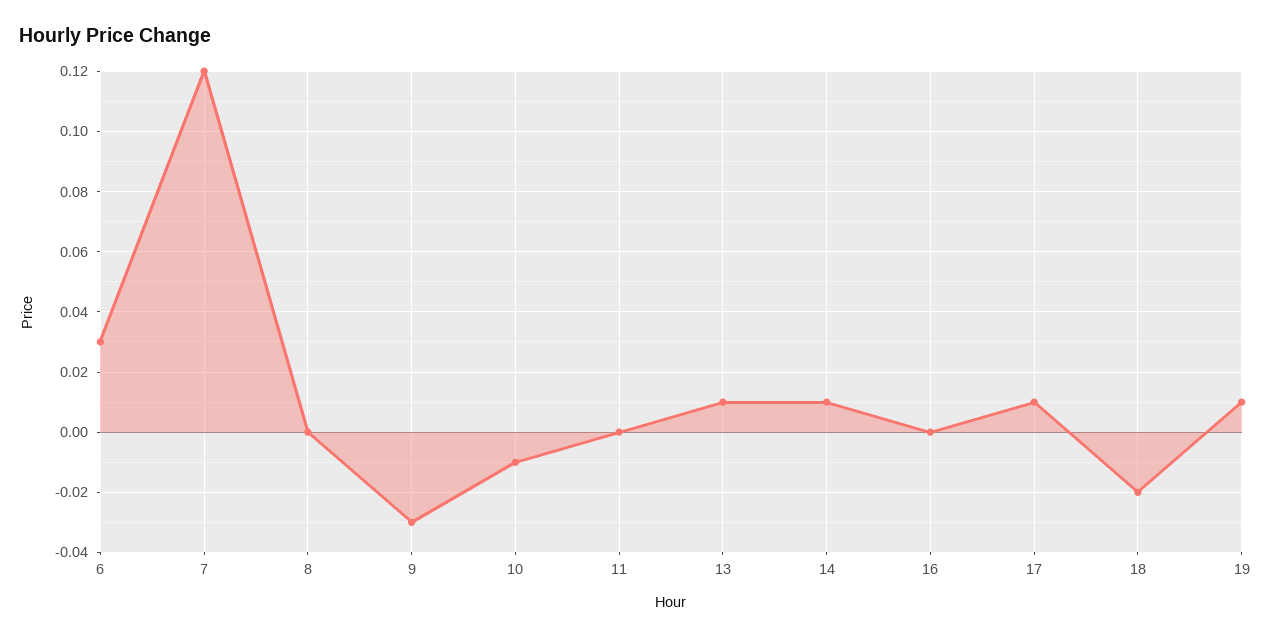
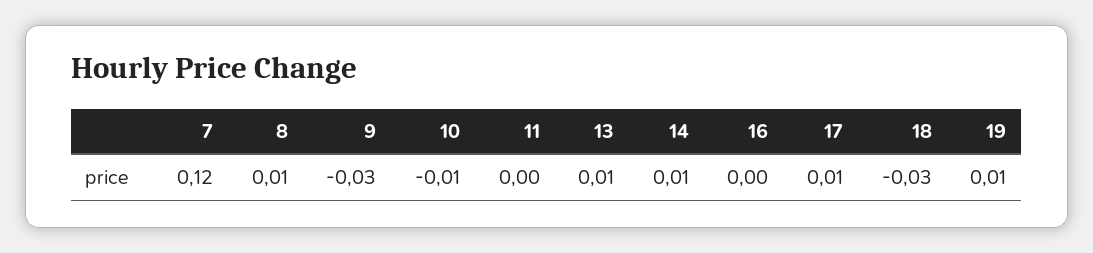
6: 0.03 -> none
8: 0 -> 0.01
18: -0.02 -> -0.03

